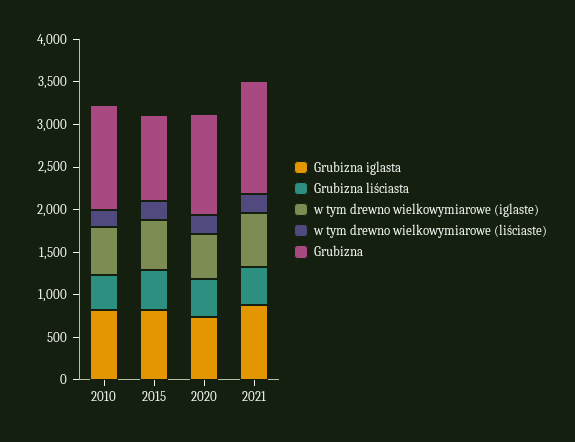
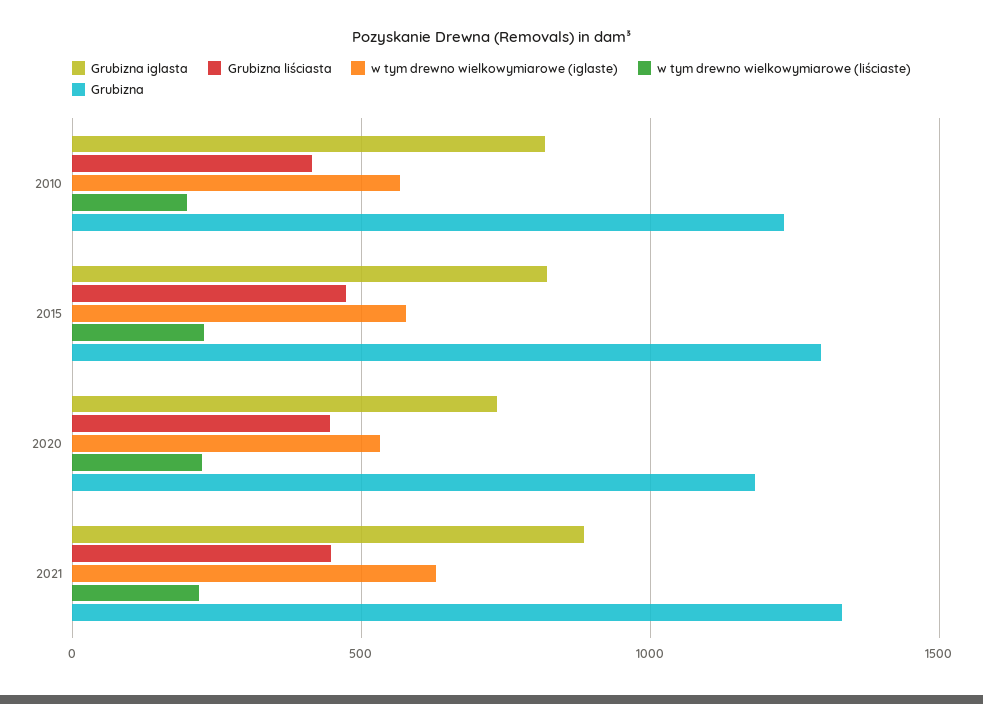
Grubizna, 2015: 1000 -> 1300

